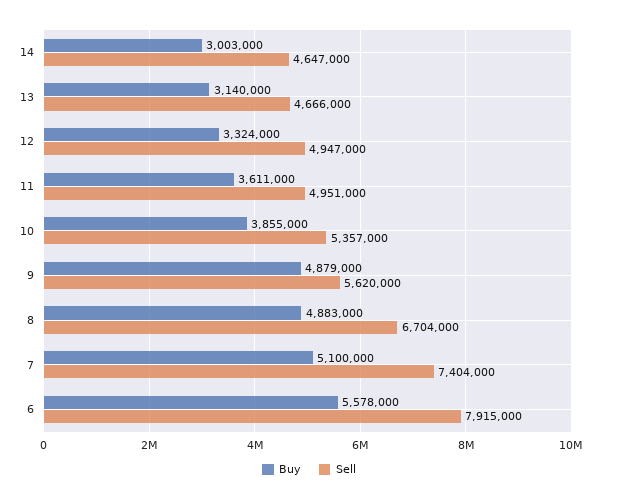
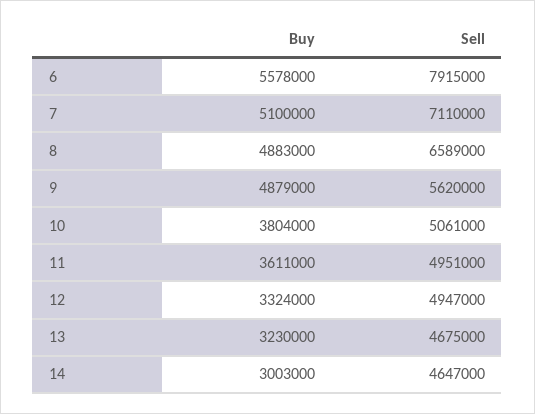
Buy, 13: 3140000 -> 3230000
Sell, 13: 4666000 -> 4675000
Buy, 10: 3855000 -> 3804000
Sell, 10: 5357000 -> 5061000
Sell, 8: 6704000 -> 6589000
Sell, 7: 7404000 -> 7110000

